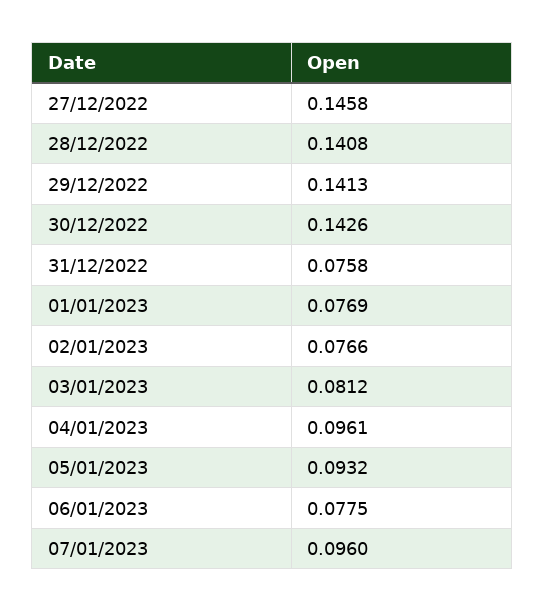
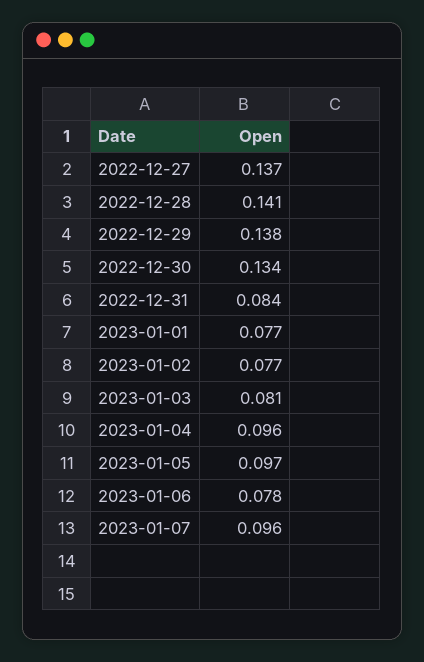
27/12/2022: 0.1458 -> 0.137
29/12/2022: 0.1413 -> 0.138
30/12/2022: 0.1426 -> 0.134
31/12/2022: 0.0758 -> 0.084
05/01/2023: 0.0932 -> 0.097

